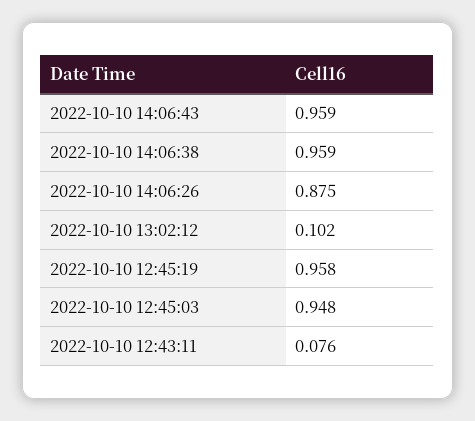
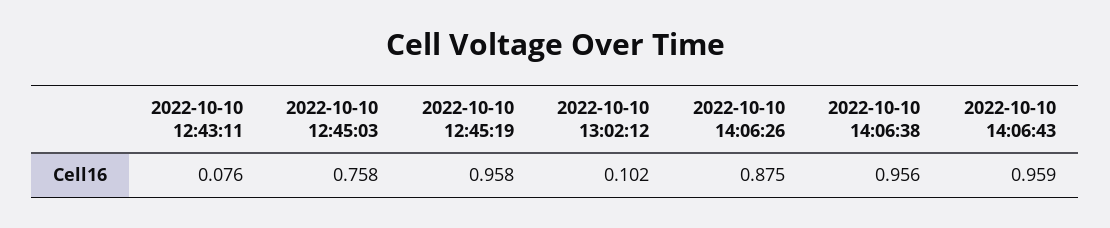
2022-10-10 14:06:38: 0.959 -> 0.956
2022-10-10 12:45:03: 0.948 -> 0.758

